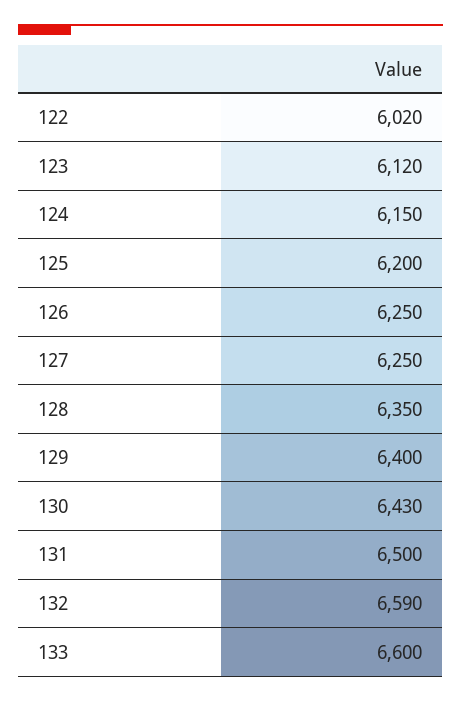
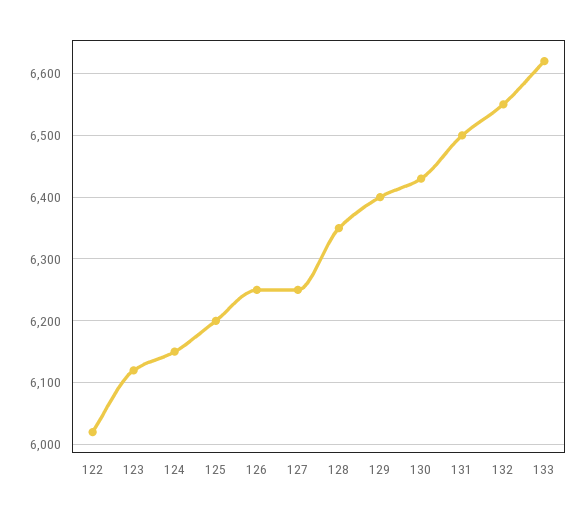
132: 6590 -> 6550
133: 6600 -> 6620

